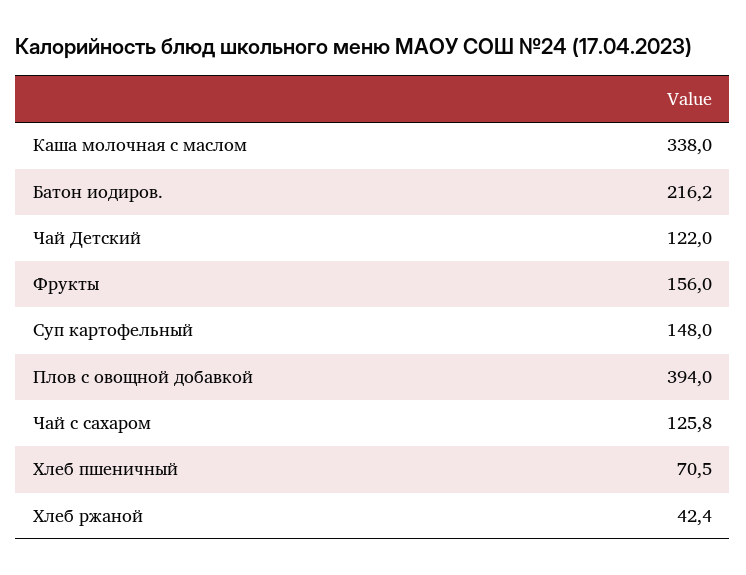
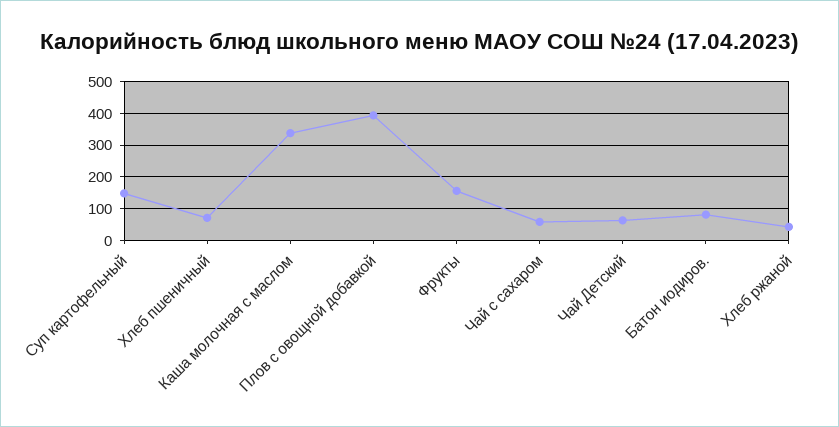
Батон иодиров.: 216.2 -> 80
Чай Детский: 122 -> 60
Чай с сахаром: 125.8 -> 60

